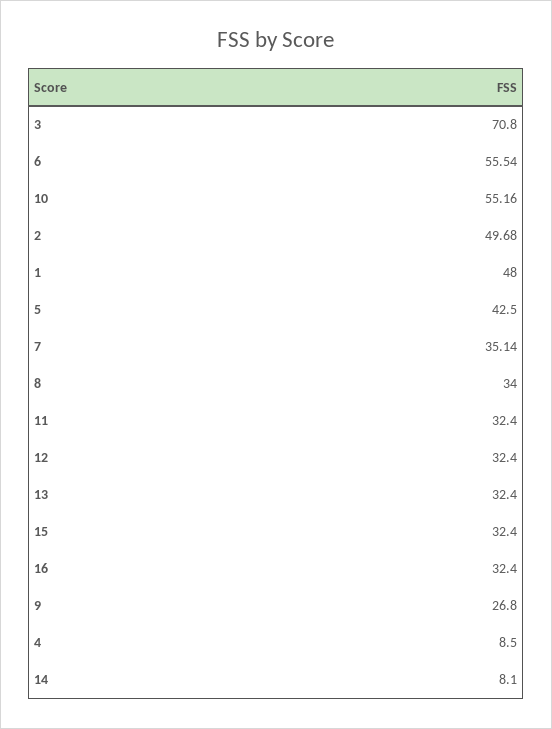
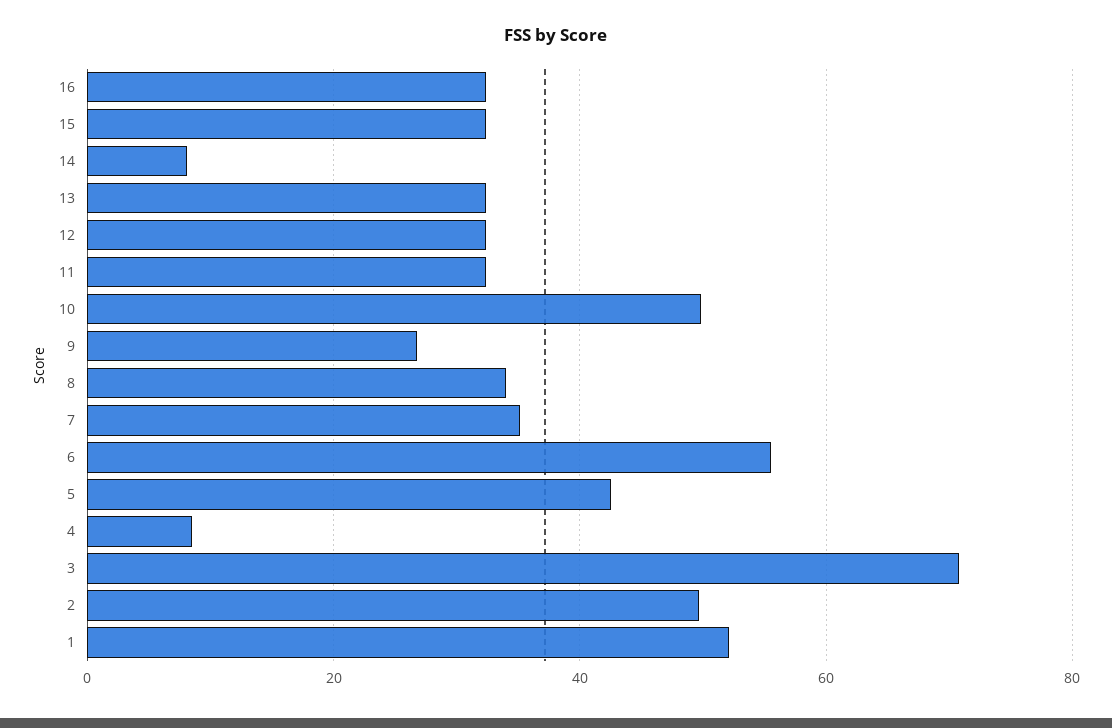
10: 55.16 -> 50
1: 48 -> 52

